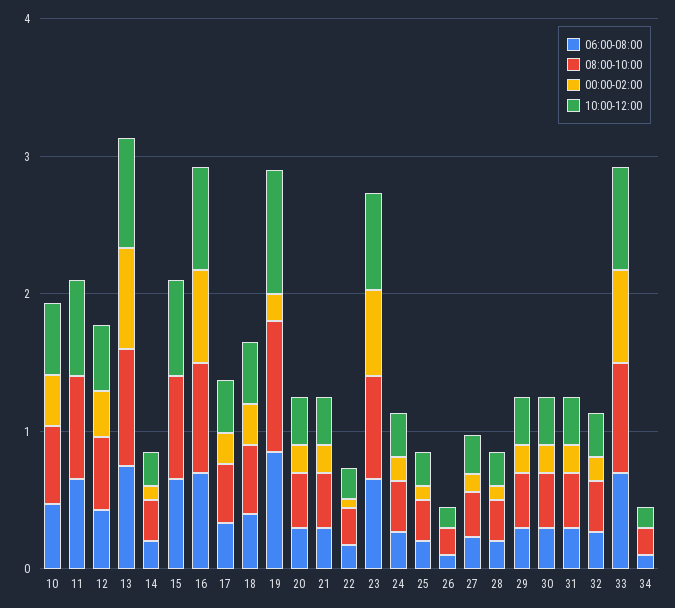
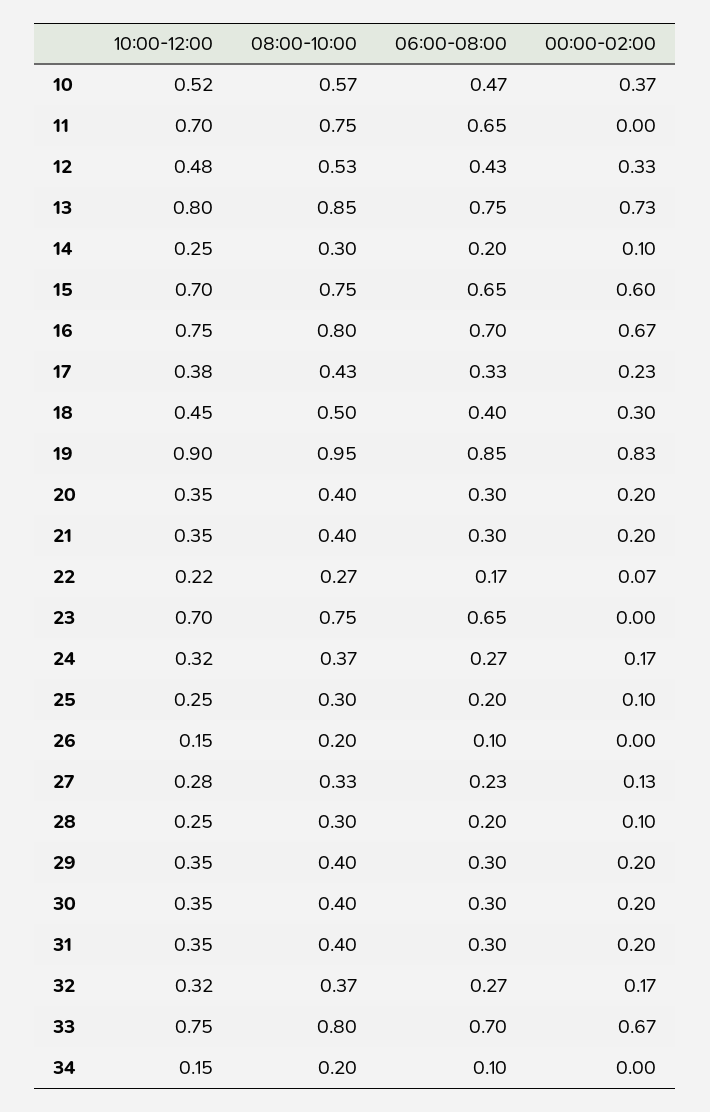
00:00-02:00, 15: 0 -> 0.6
00:00-02:00, 19: 0.2 -> 0.83
00:00-02:00, 23: 0.6 -> 0

